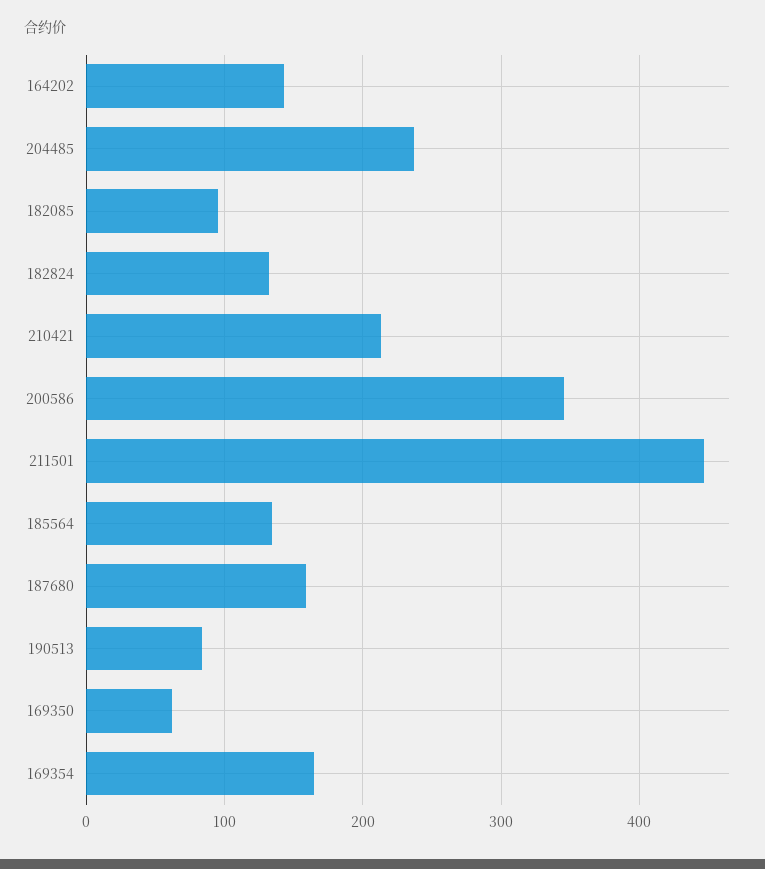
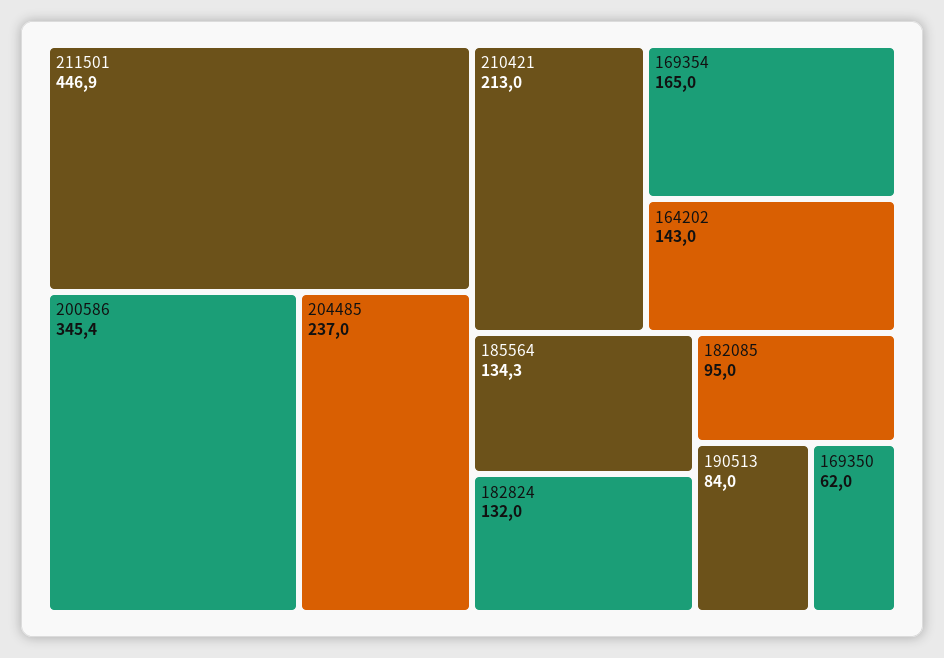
187680: 160 -> none

